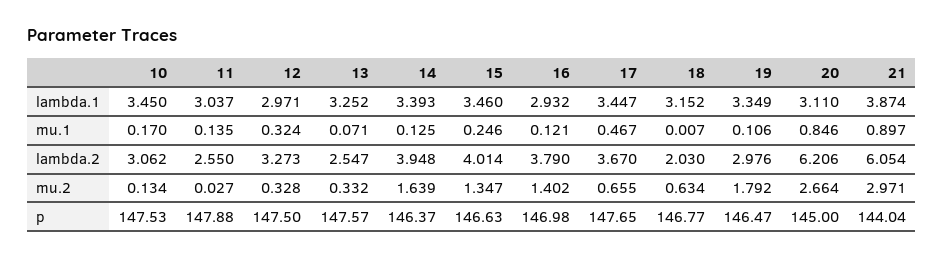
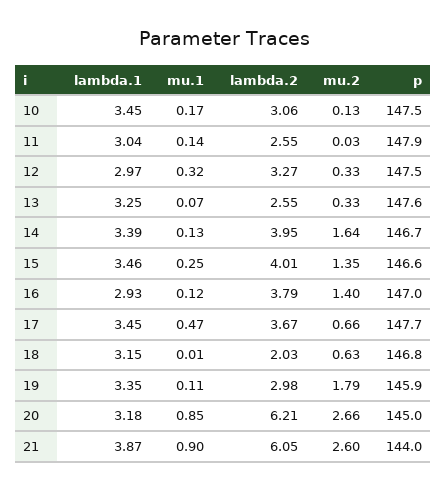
20, lambda.1: 3.11 -> 3.18
21, mu.2: 2.971 -> 2.6
14, p: 146.37 -> 146.7
19, p: 146.47 -> 145.9

